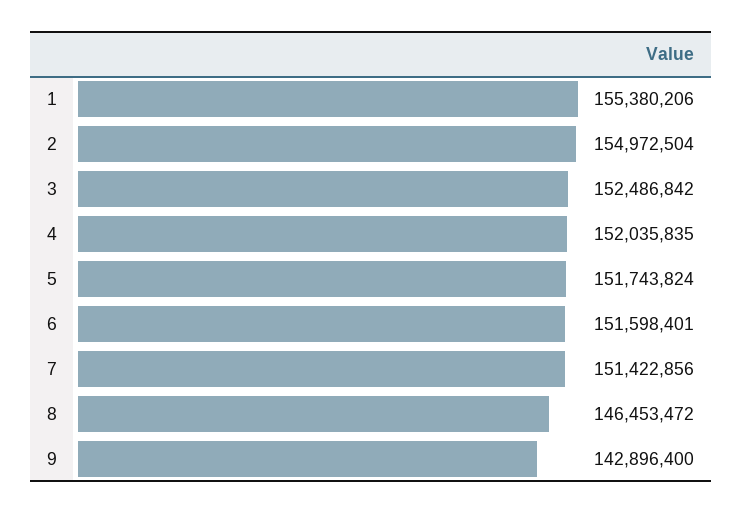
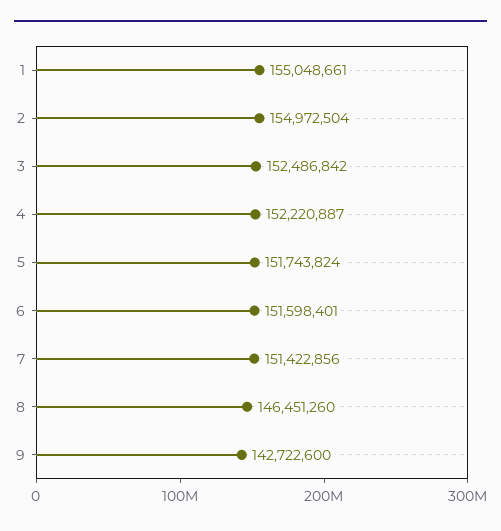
1: 155380206 -> 155048661
4: 152035835 -> 152220887
8: 146453472 -> 146451260
9: 142896400 -> 142722600

